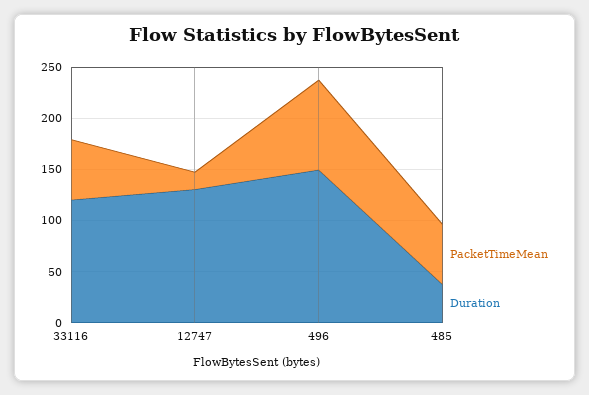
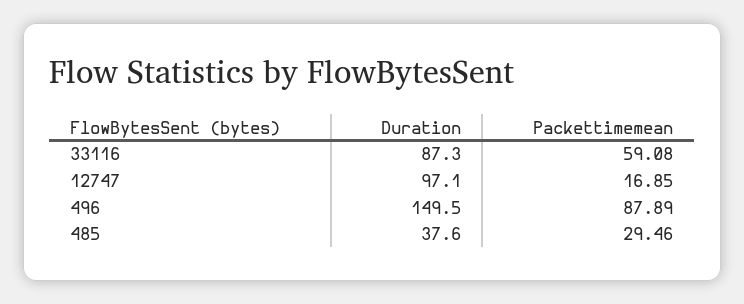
Duration, 33116: 120 -> 87.3
Duration, 12747: 130 -> 97.1
PacketTimeMean, 485: 60 -> 29.46

